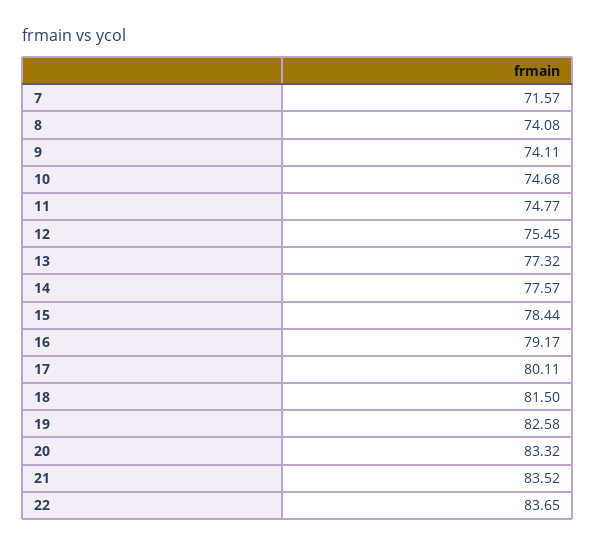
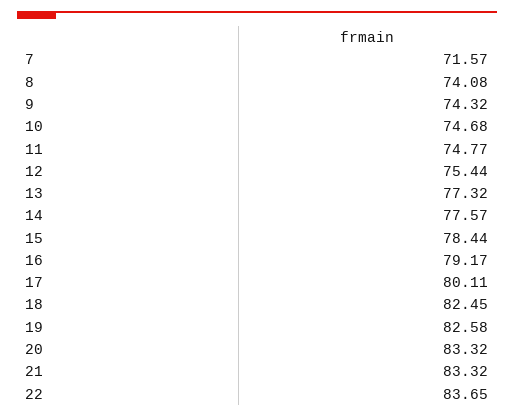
9: 74.11 -> 74.32
12: 75.45 -> 75.44
18: 81.5 -> 82.45
21: 83.52 -> 83.32

